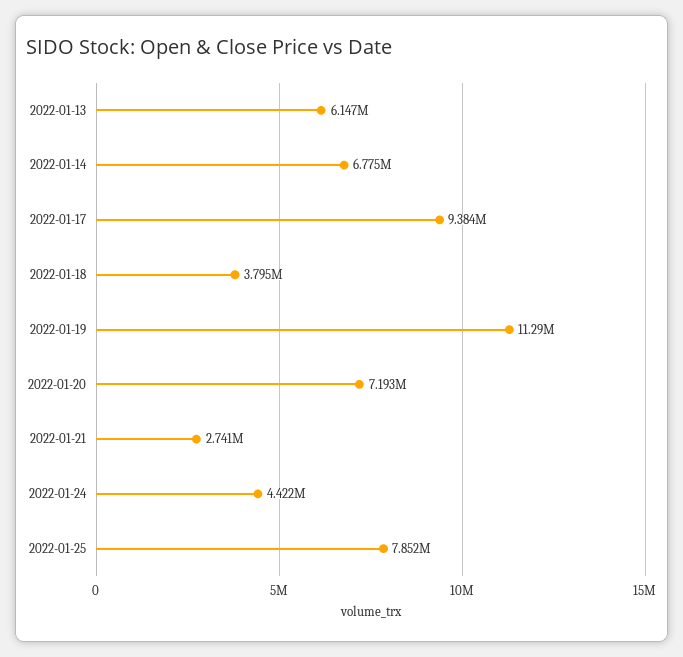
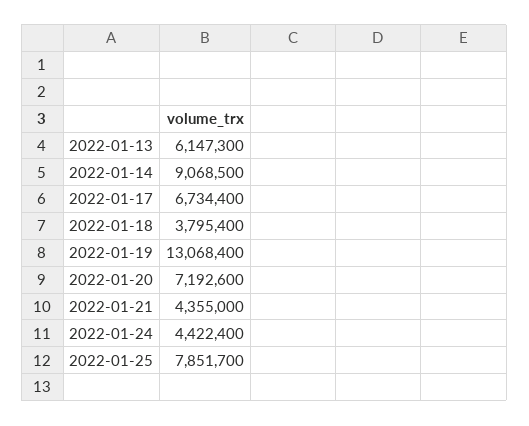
2022-01-14: 6775000 -> 9068500
2022-01-17: 9384000 -> 6734400
2022-01-19: 11290000 -> 13068400
2022-01-21: 2741000 -> 4355000

